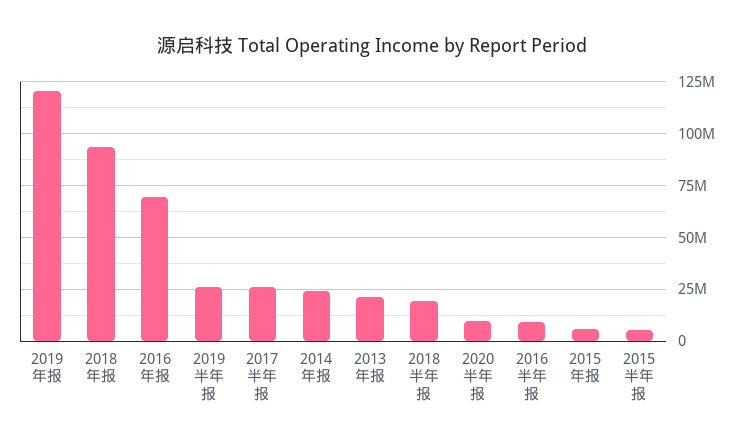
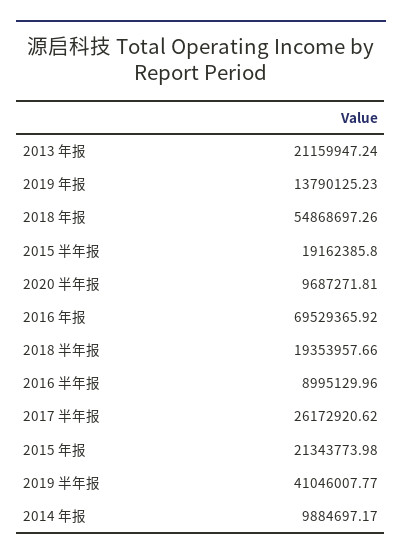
2019 年报: 120000000 -> 13790125.23
2018 年报: 95000000 -> 54868697.26
2019 半年报: 25000000 -> 41046007.77
2014 年报: 25000000 -> 9884697.17
2015 年报: 5000000 -> 21343773.98
2015 半年报: 5000000 -> 19162385.8

